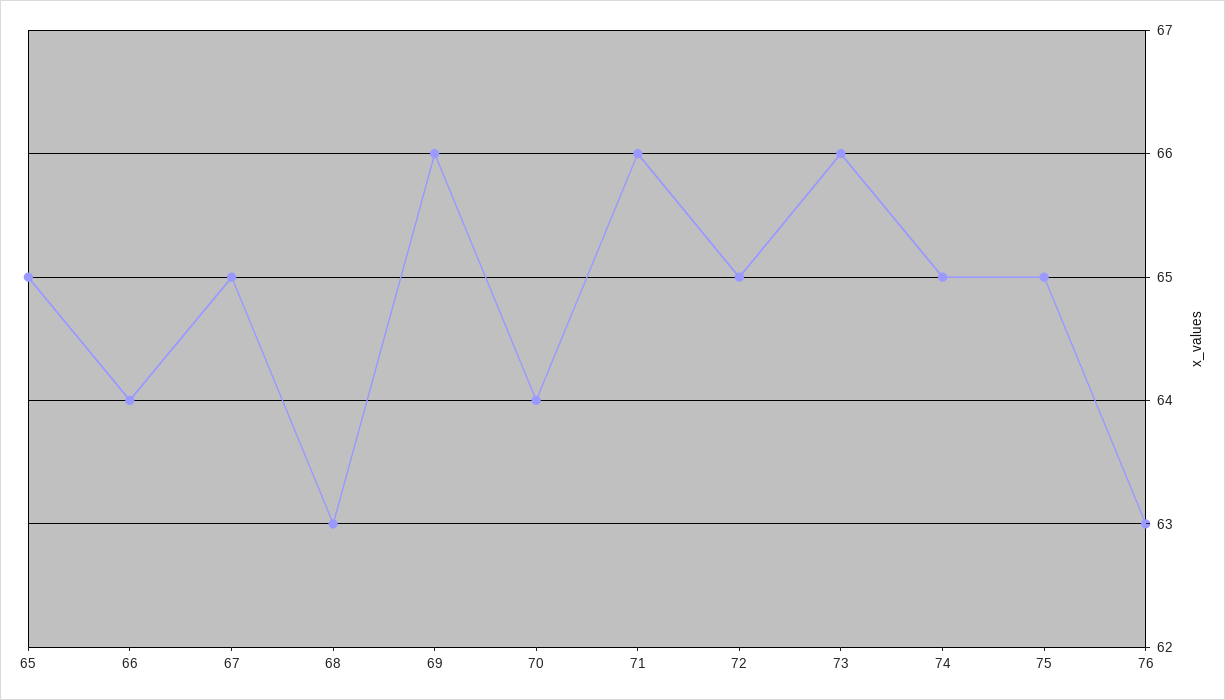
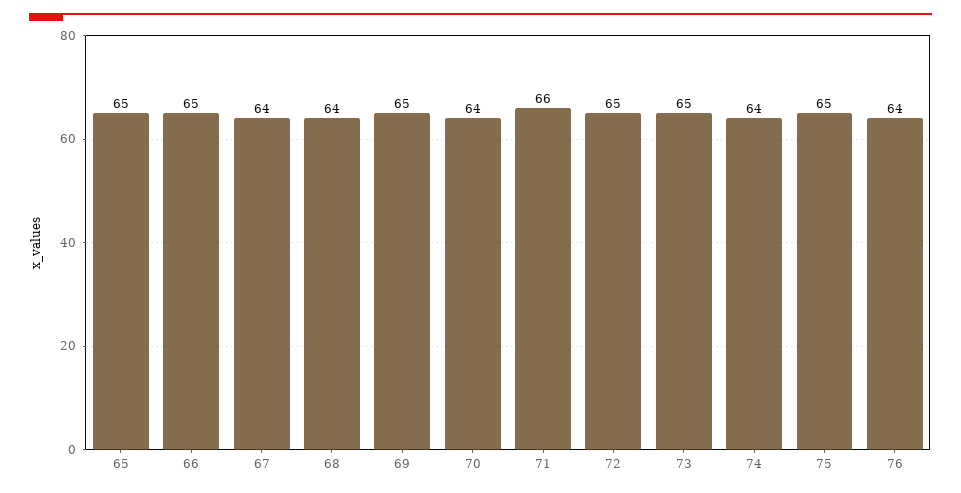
66: 64 -> 65
67: 65 -> 64
68: 63 -> 64
69: 66 -> 65
73: 66 -> 65
74: 65 -> 64
76: 63 -> 64

